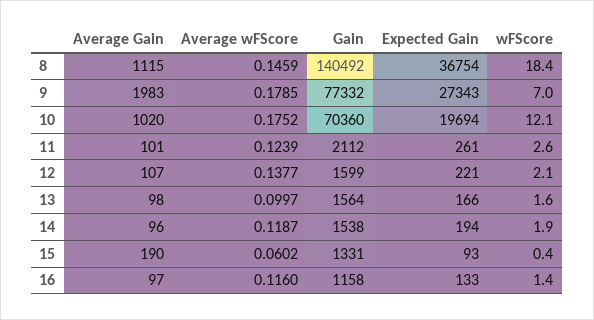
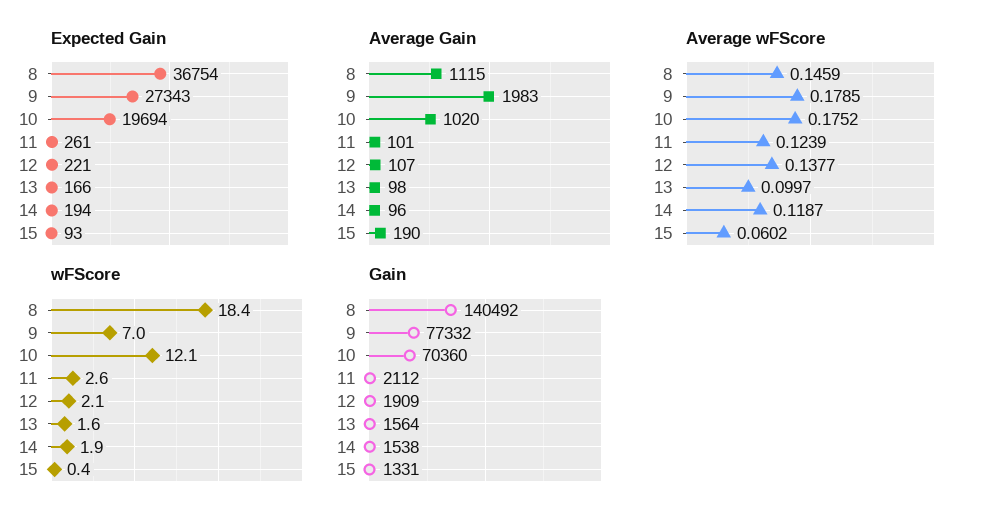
Gain, 12: 1599 -> 1909
Average Gain, 16: 97 -> none
Average wFScore, 16: 0.116 -> none
Gain, 16: 1158 -> none
Expected Gain, 16: 133 -> none
wFScore, 16: 1.4 -> none

